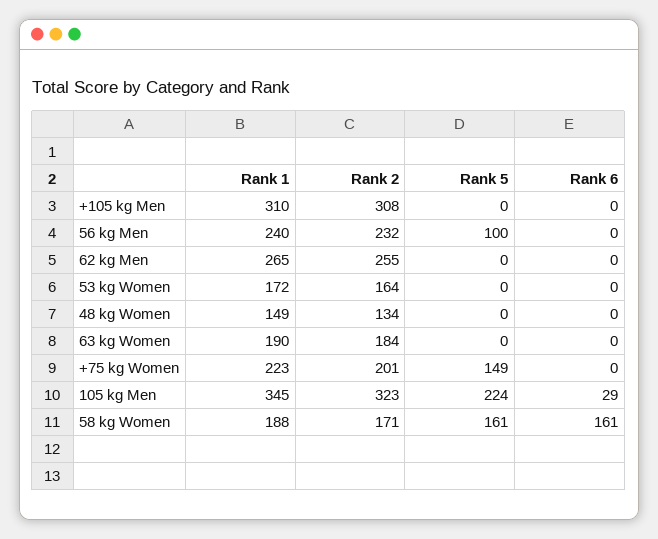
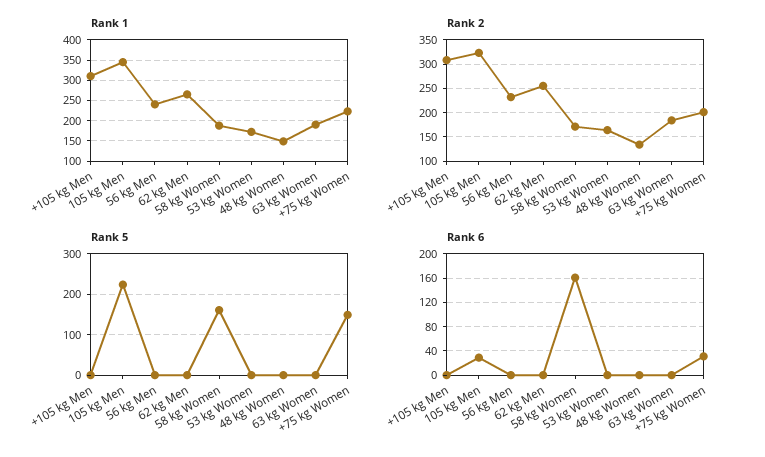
Rank 5, 56 kg Men: 100 -> 0
Rank 6, +75 kg Women: 0 -> 30

